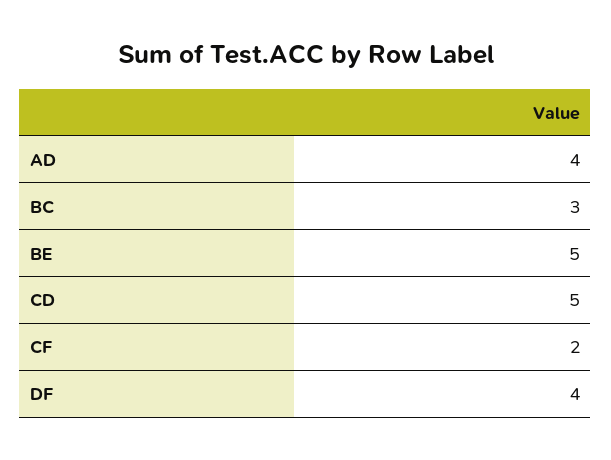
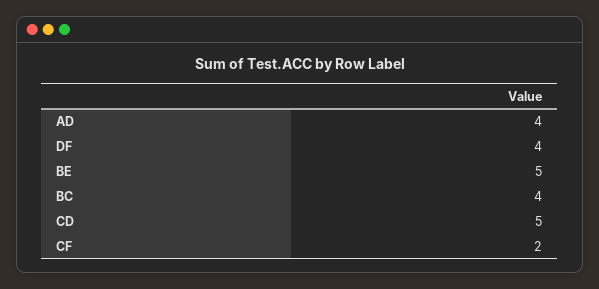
BC: 3 -> 4

